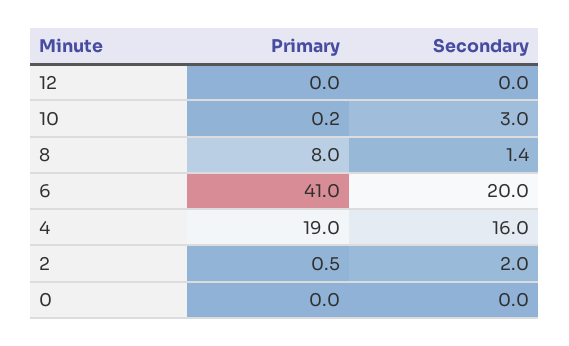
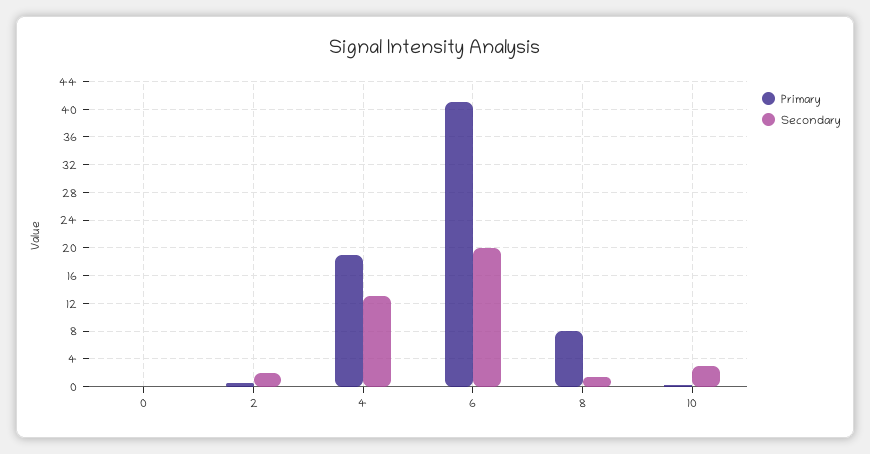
Primary, 12: 0 -> none
Secondary, 12: 0 -> none
Secondary, 4: 16 -> 13

